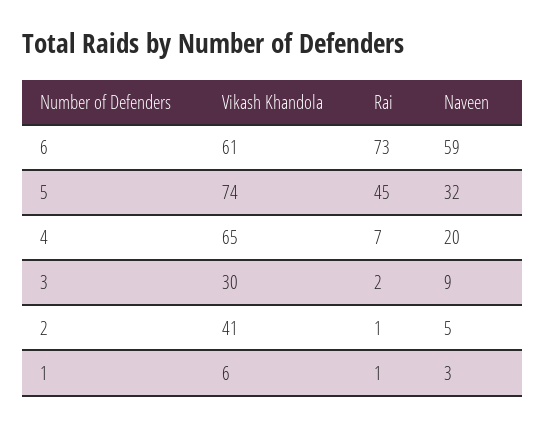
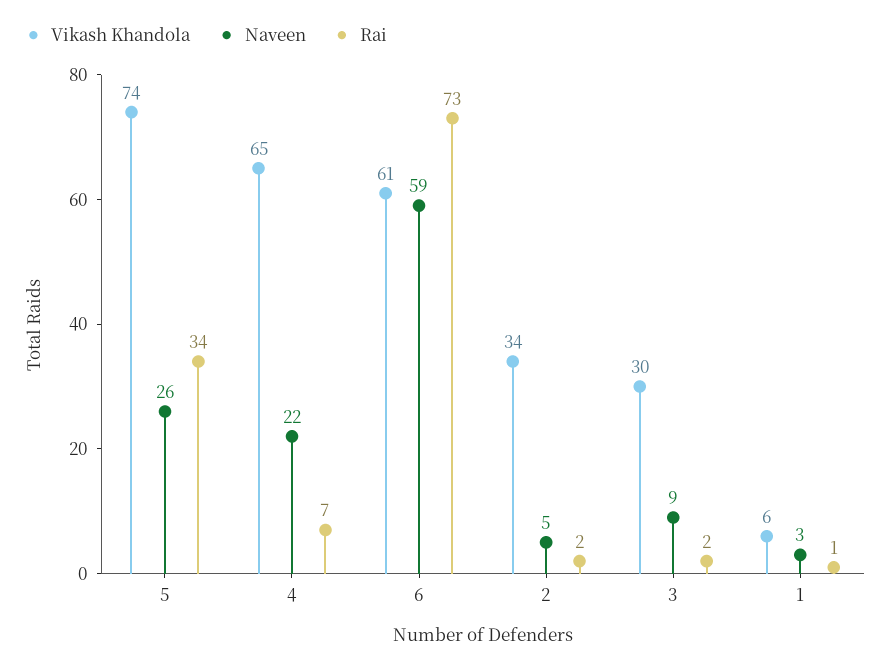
Rai, 5: 45 -> 34
Naveen, 5: 32 -> 26
Naveen, 4: 20 -> 22
Vikash Khandola, 2: 41 -> 34
Rai, 2: 1 -> 2

